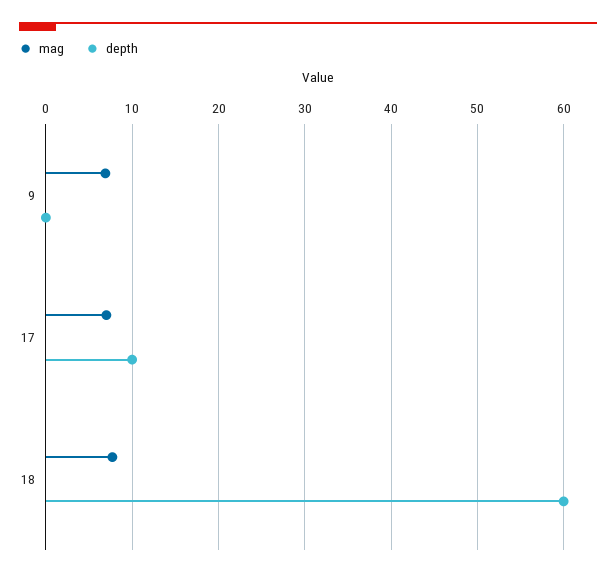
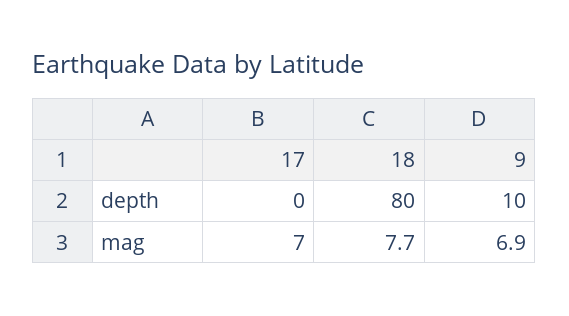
depth, 9: 0 -> 10
depth, 17: 10 -> 0
depth, 18: 60 -> 80

